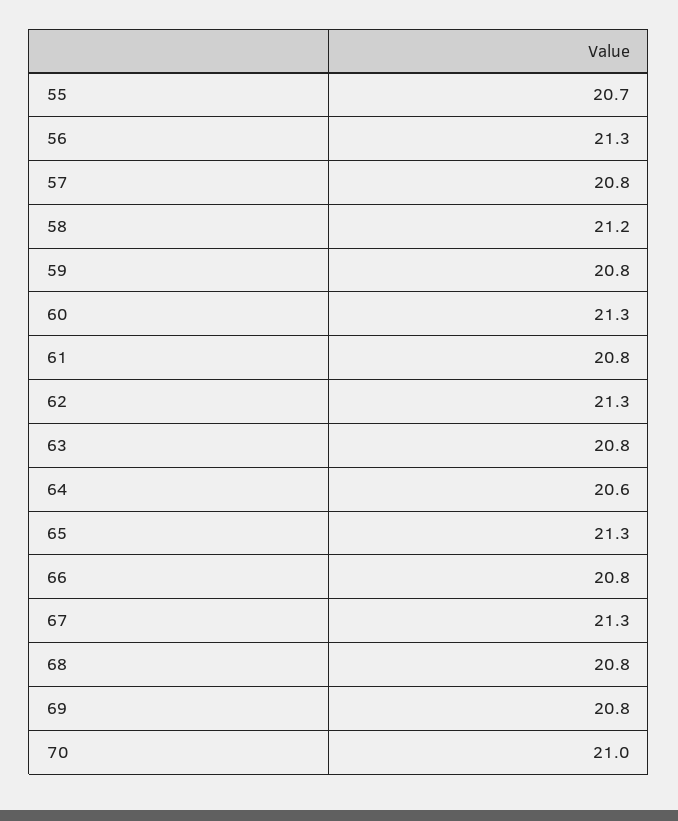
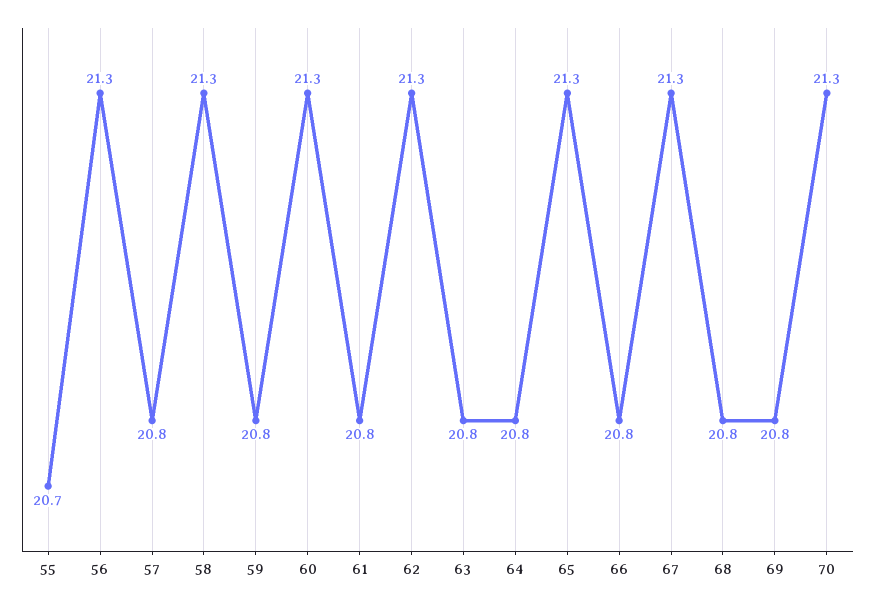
58: 21.2 -> 21.3
64: 20.6 -> 20.8
70: 21 -> 21.3

